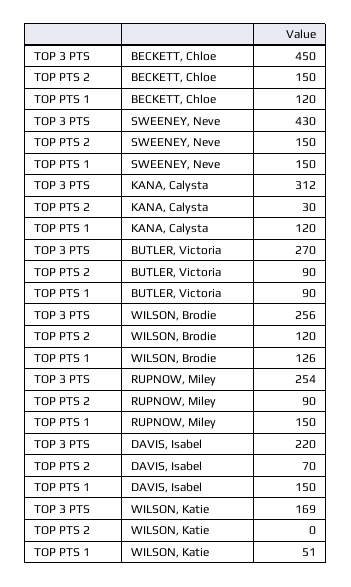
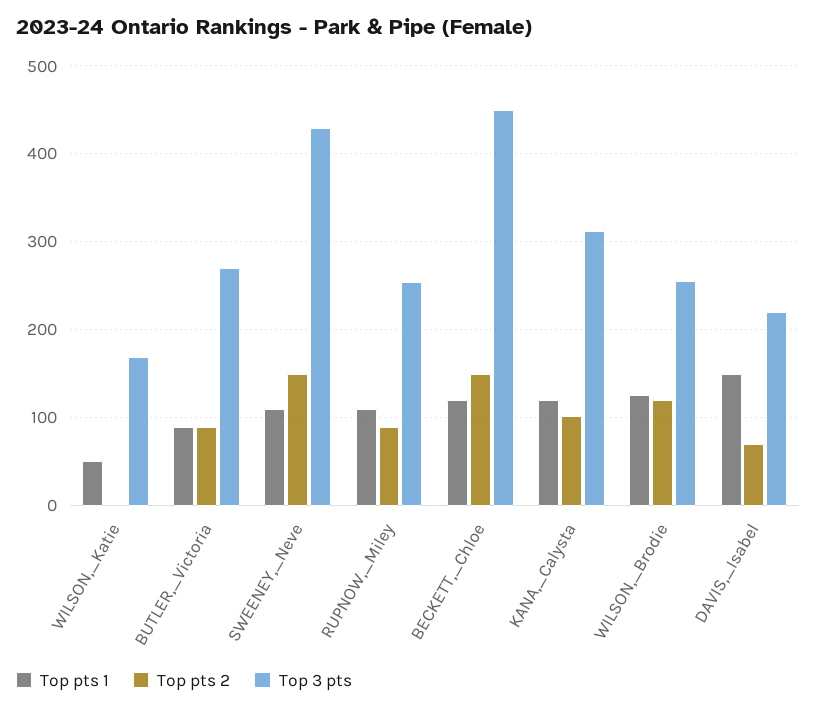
TOP PTS 1, SWEENEY, Neve: 150 -> 110
TOP PTS 2, KANA, Calysta: 30 -> 100
TOP PTS 1, RUPNOW, Miley: 150 -> 110

